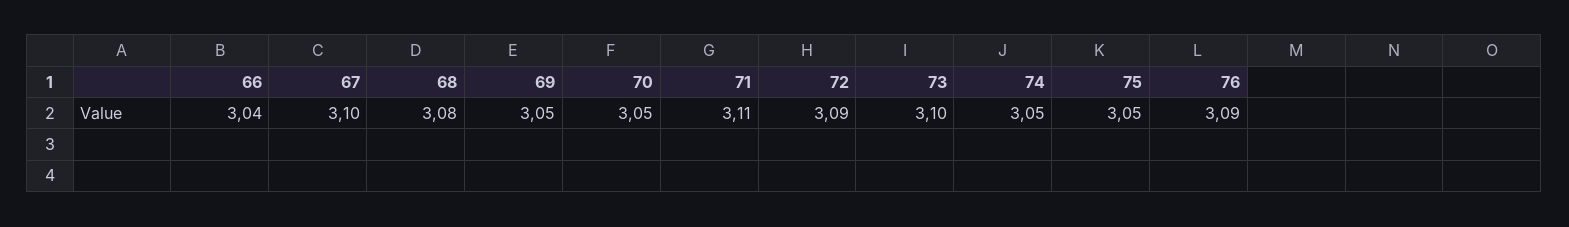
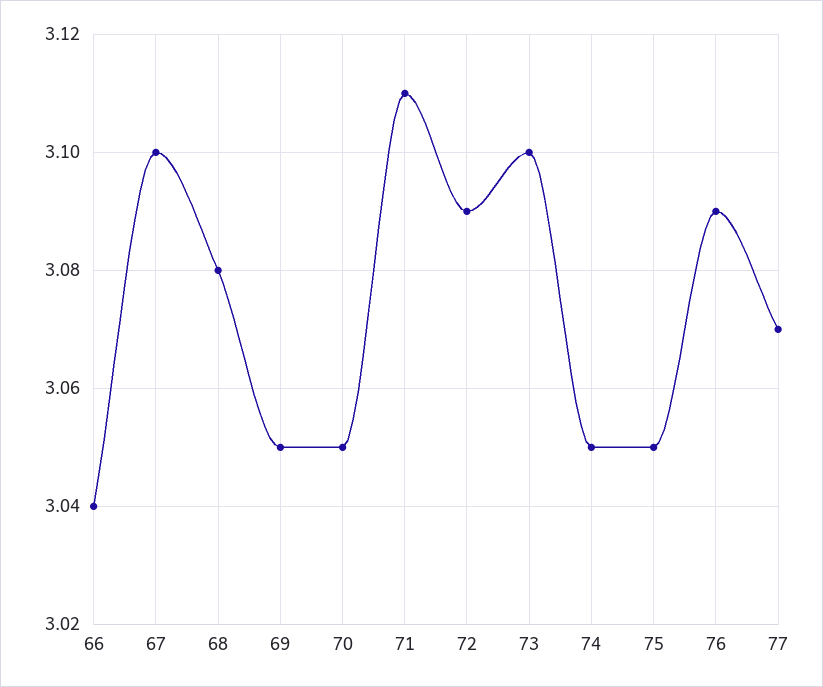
77: none -> 3.07

